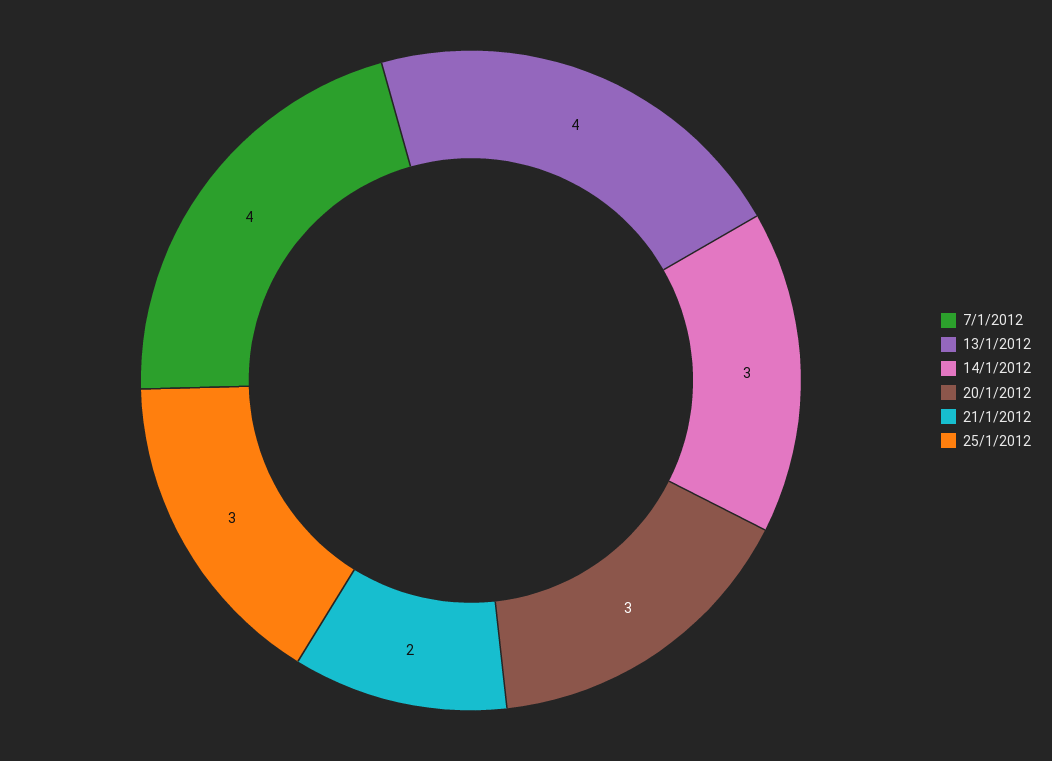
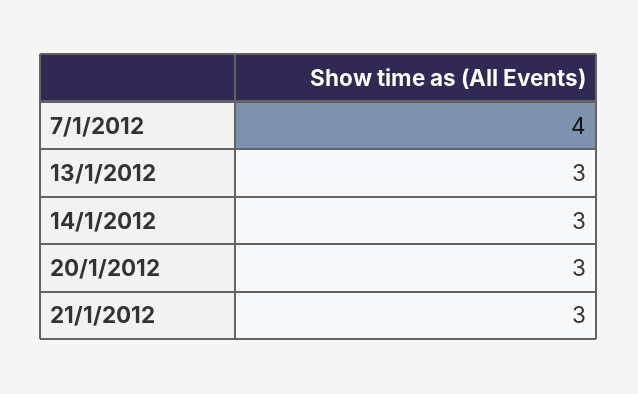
13/1/2012: 4 -> 3
21/1/2012: 2 -> 3
25/1/2012: 3 -> none

